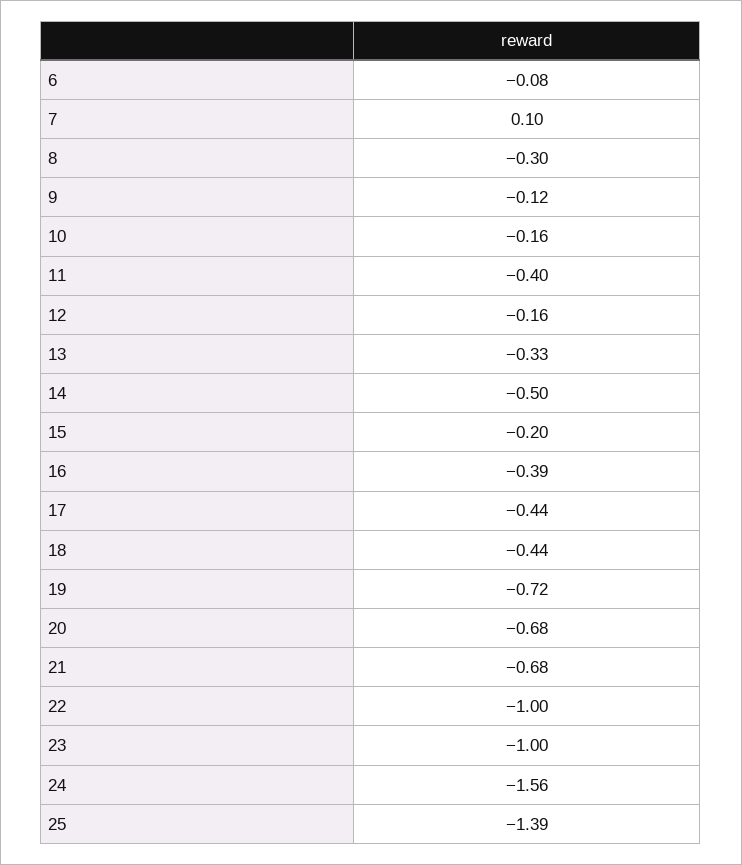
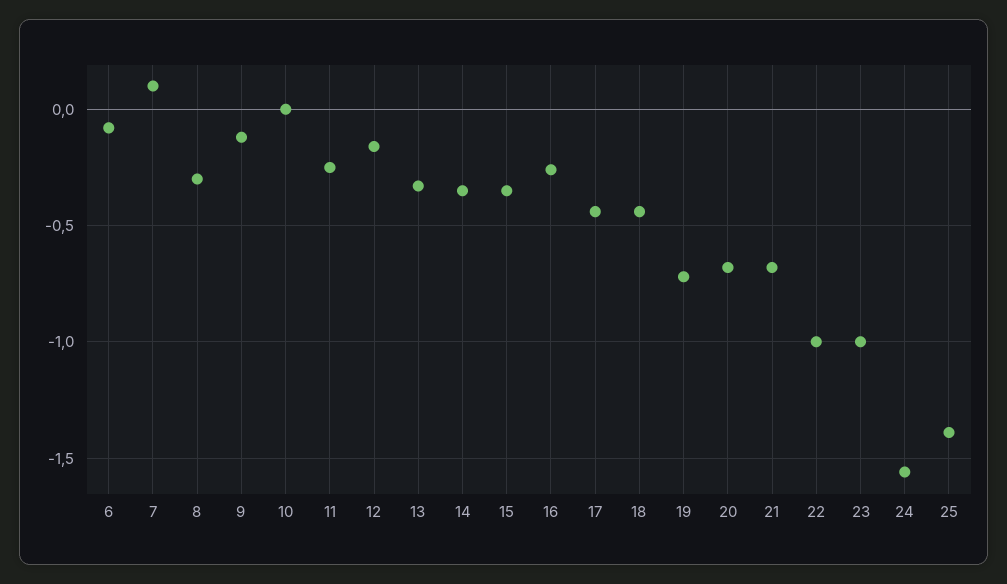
10: -0.16 -> 0
11: -0.4 -> -0.25
14: -0.5 -> -0.35
15: -0.2 -> -0.35
16: -0.39 -> -0.25

